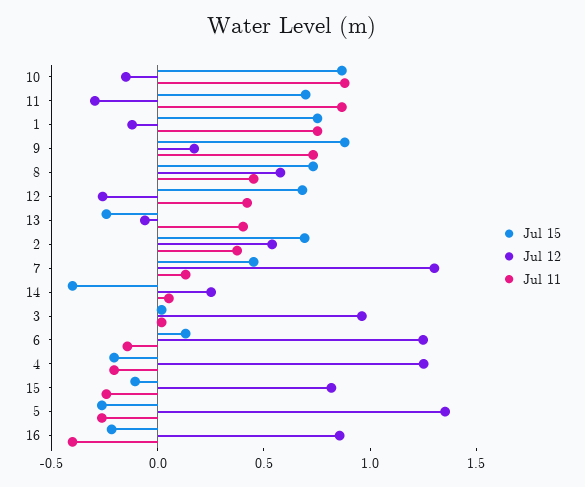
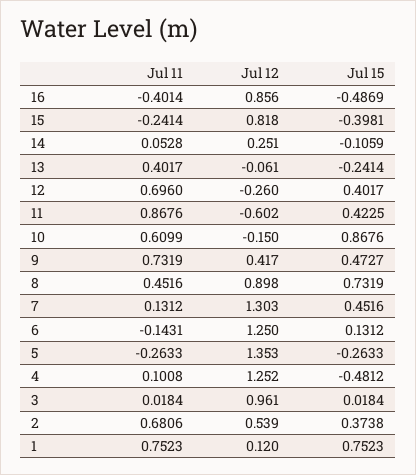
Jul 11, 10: 0.9 -> 0.6099
Jul 15, 11: 0.7 -> 0.4225
Jul 12, 11: -0.3 -> -0.602
Jul 12, 1: -0.1 -> 0.12
Jul 15, 9: 0.9 -> 0.4727
Jul 12, 9: 0.2 -> 0.417
Jul 12, 8: 0.6 -> 0.898
Jul 15, 12: 0.7 -> 0.4017
Jul 11, 12: 0.4 -> 0.696
Jul 15, 2: 0.7 -> 0.3738
Jul 11, 2: 0.4 -> 0.6806
Jul 15, 14: -0.4 -> -0.1059
Jul 15, 4: -0.2 -> -0.4812
Jul 11, 4: -0.2 -> 0.1008
Jul 15, 15: -0.1 -> -0.3981
Jul 15, 16: -0.2 -> -0.4869

